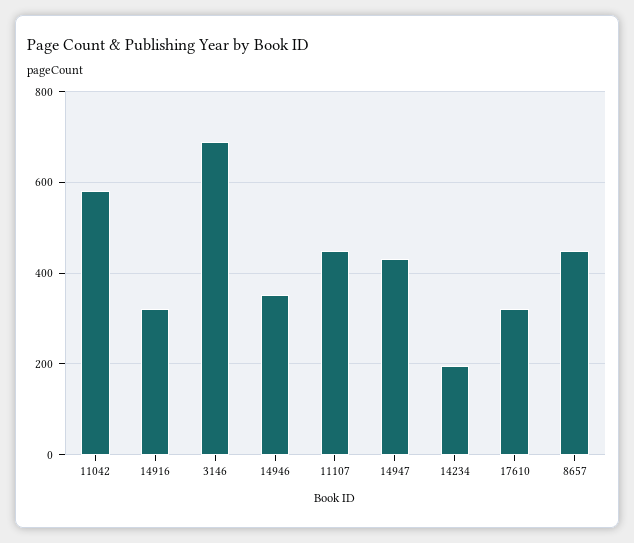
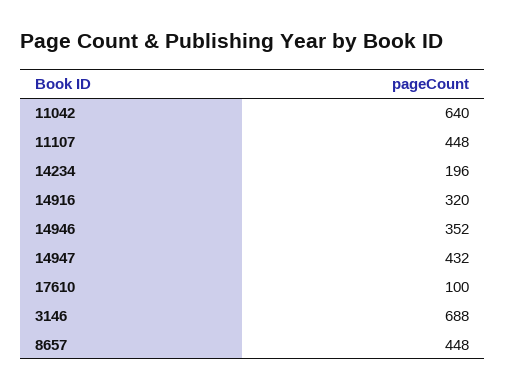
11042: 580 -> 640
17610: 320 -> 100

